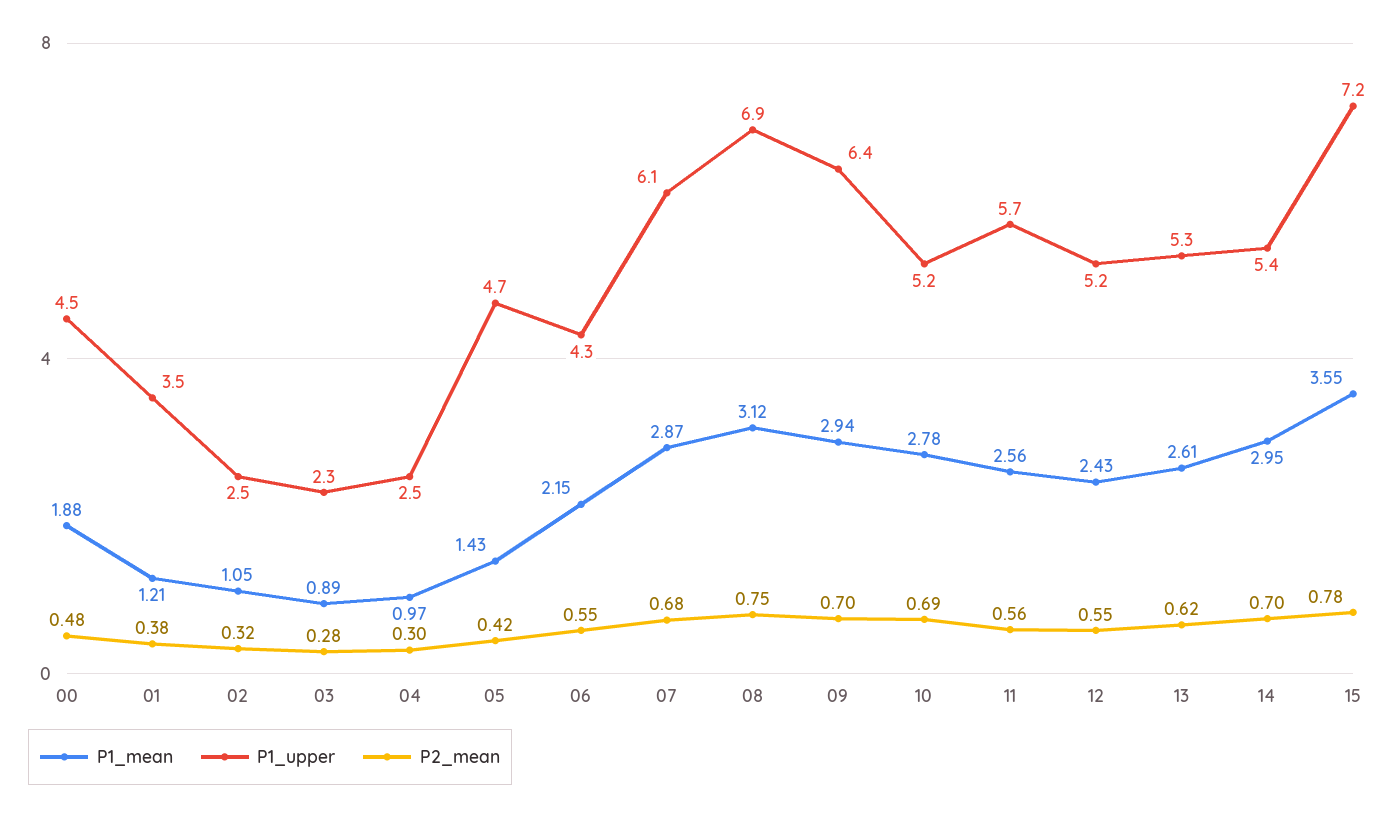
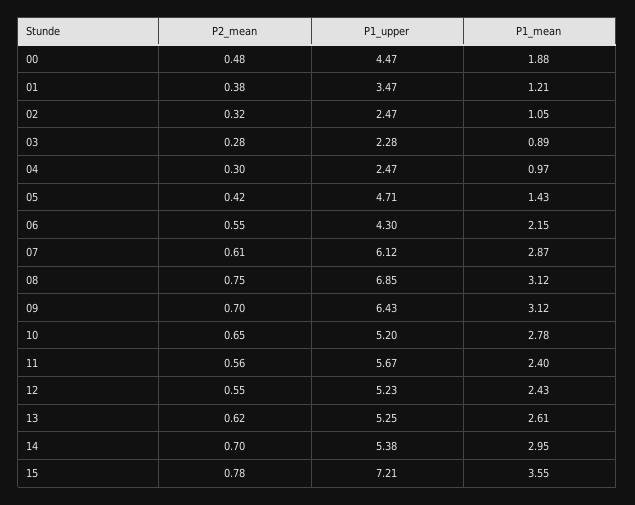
P2_mean, 07: 0.68 -> 0.61
P1_mean, 09: 2.94 -> 3.12
P2_mean, 10: 0.69 -> 0.65
P1_mean, 11: 2.56 -> 2.4

